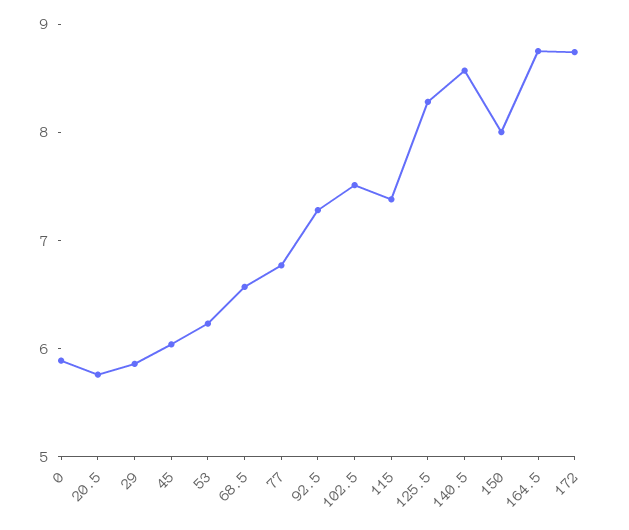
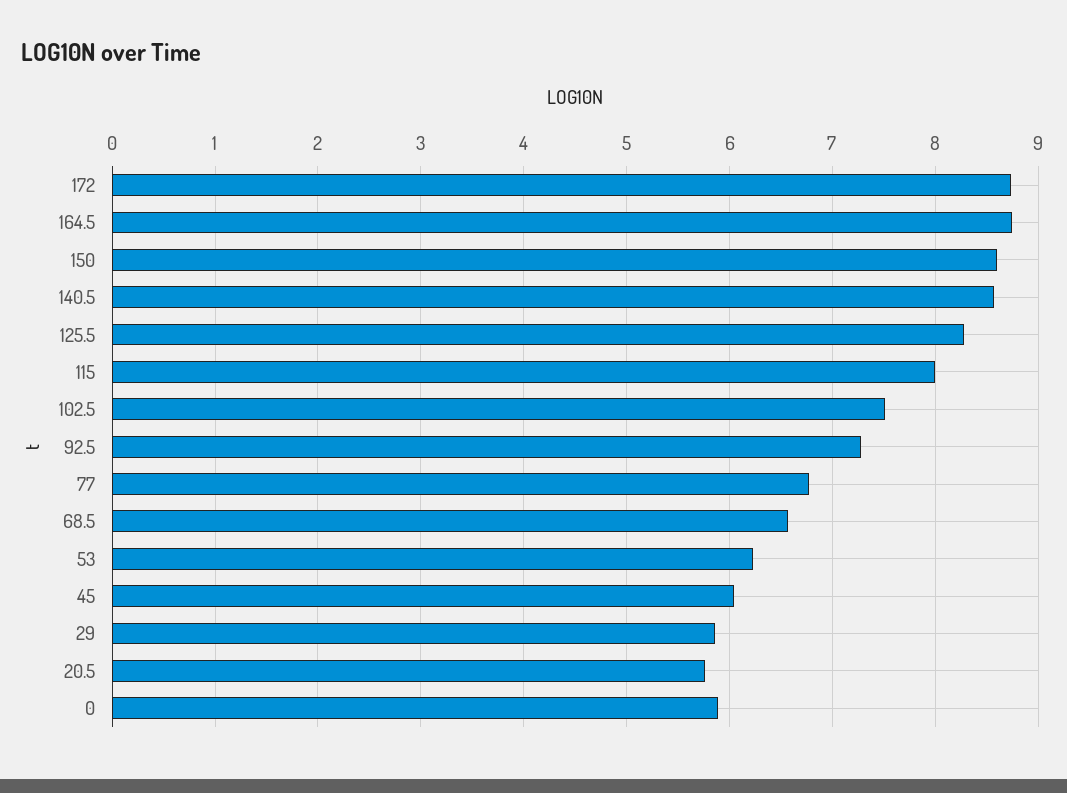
115: 7.4 -> 8
150: 8 -> 8.6

